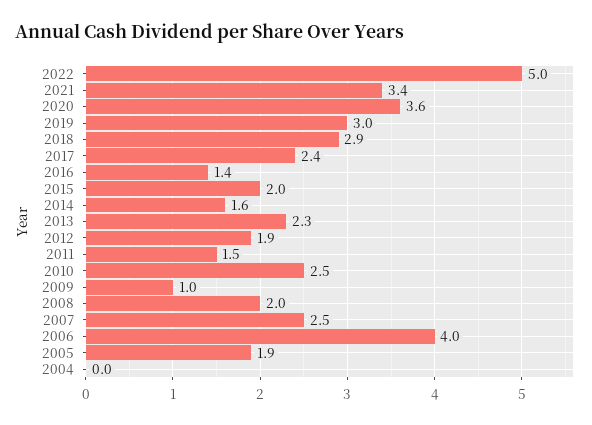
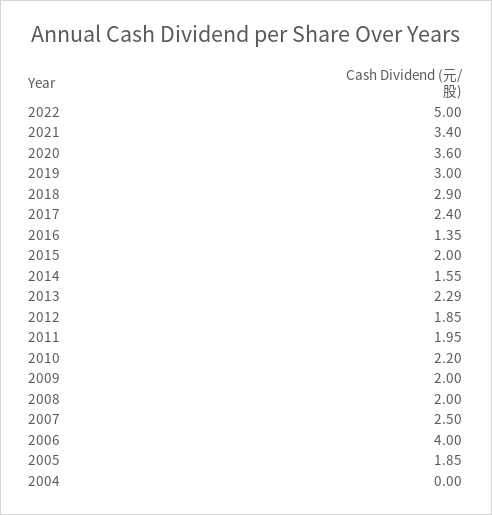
2011: 1.5 -> 1.95
2010: 2.5 -> 2.2
2009: 1 -> 2

